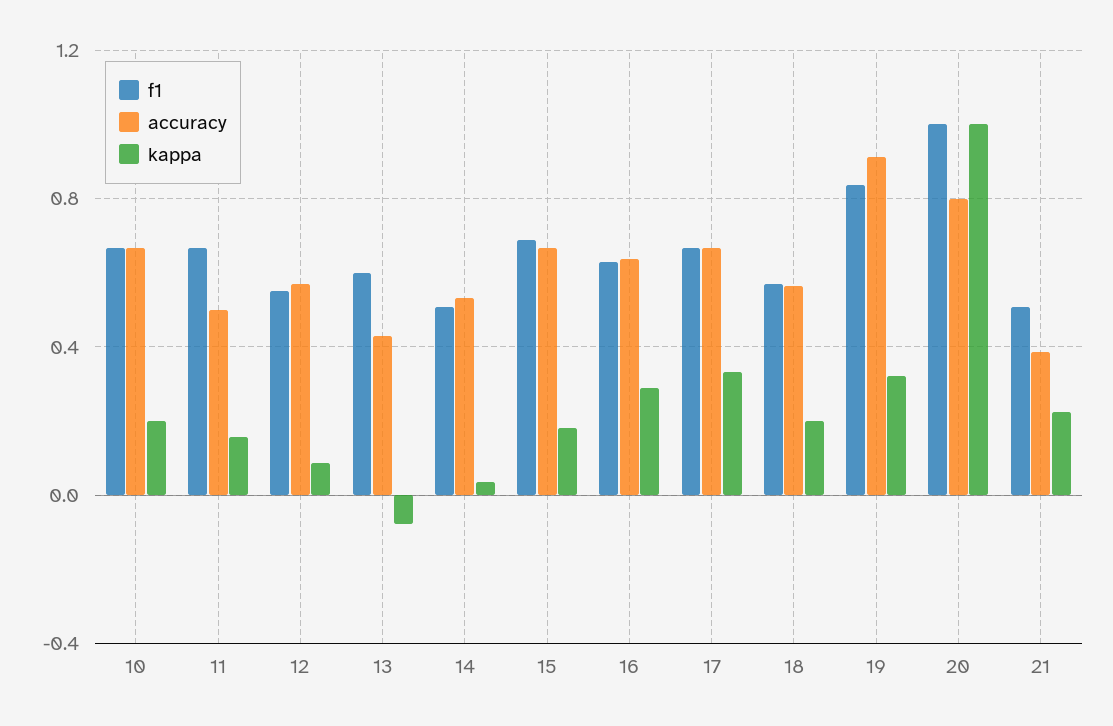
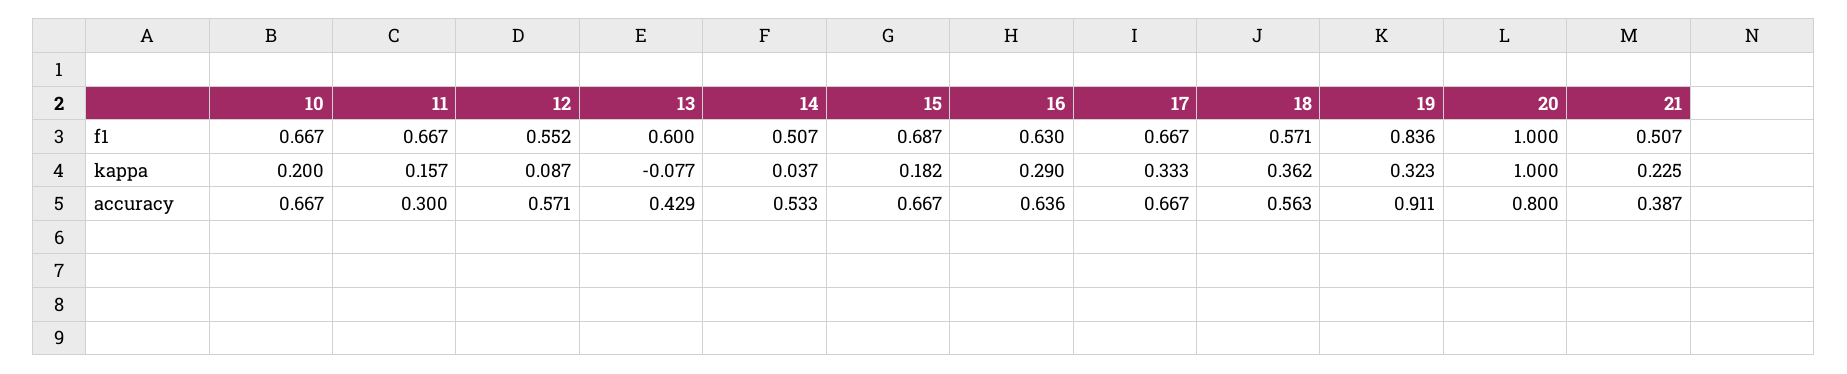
accuracy, 11: 0.5 -> 0.3
kappa, 18: 0.2 -> 0.362

